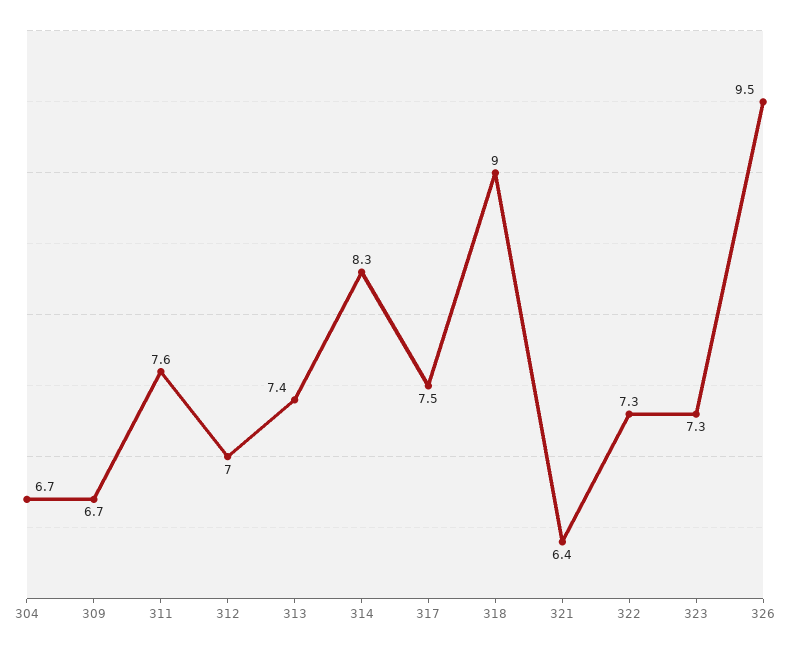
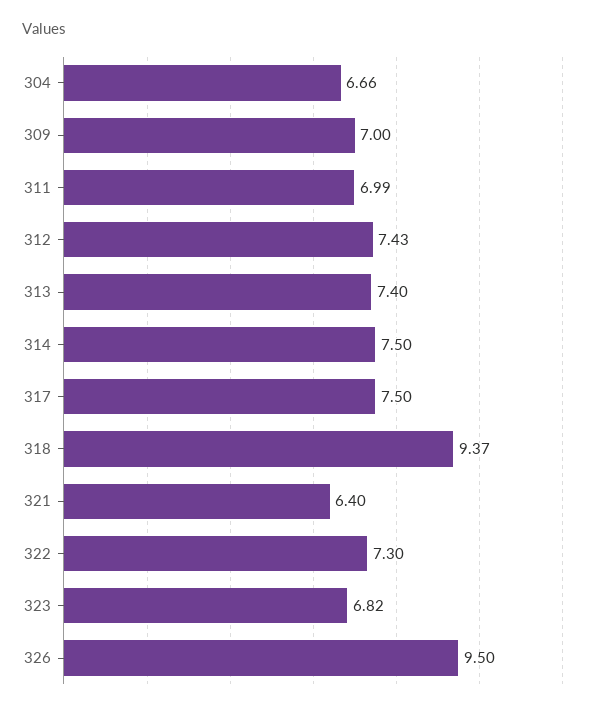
309: 6.7 -> 7
311: 7.6 -> 6.99
312: 7 -> 7.43
314: 8.3 -> 7.5
318: 9 -> 9.37
323: 7.3 -> 6.82

